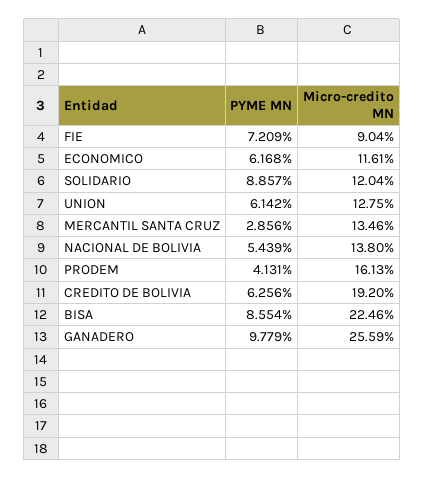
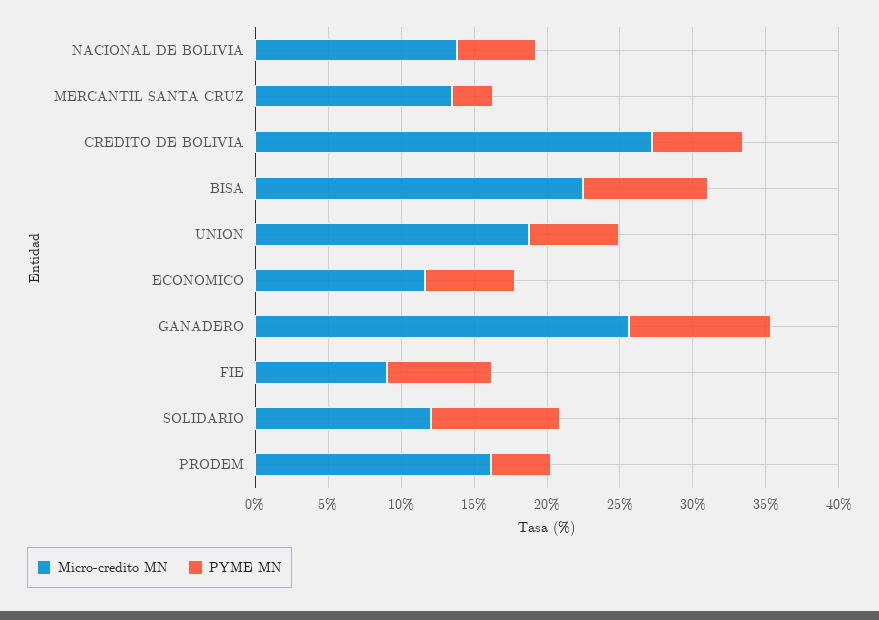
Micro-credito MN, UNION: 12.75 -> 19
Micro-credito MN, CREDITO DE BOLIVIA: 19.2 -> 27

